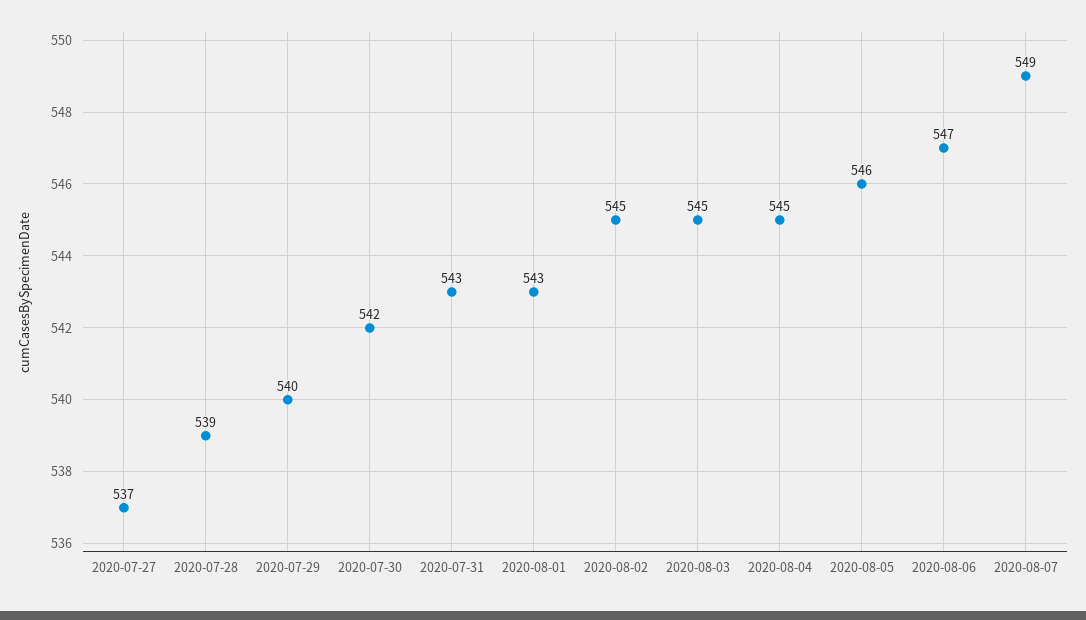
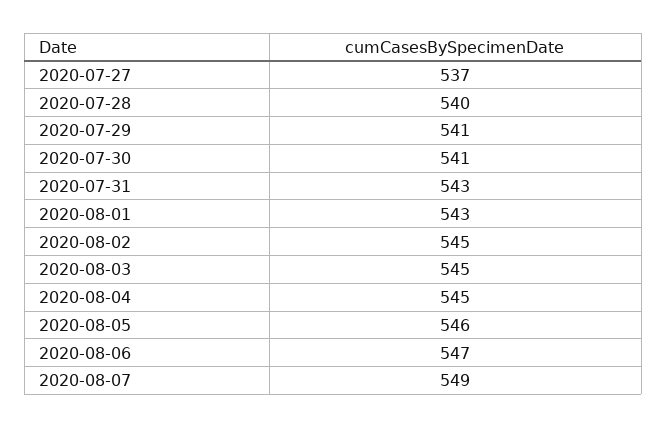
2020-07-28: 539 -> 540
2020-07-29: 540 -> 541
2020-07-30: 542 -> 541

